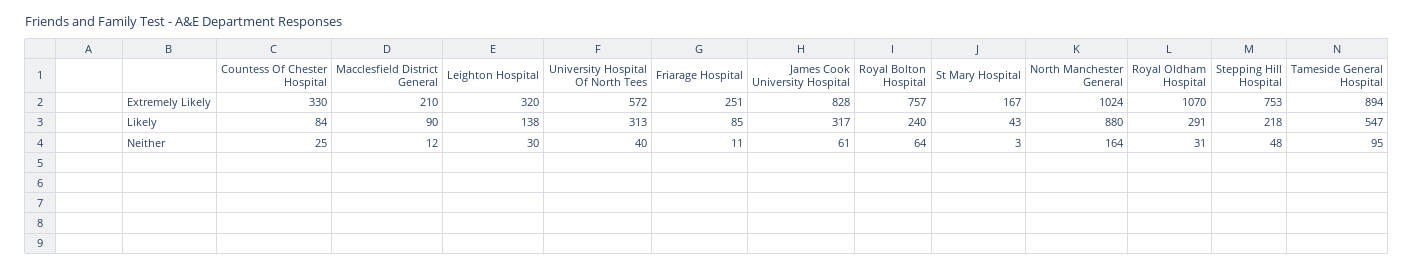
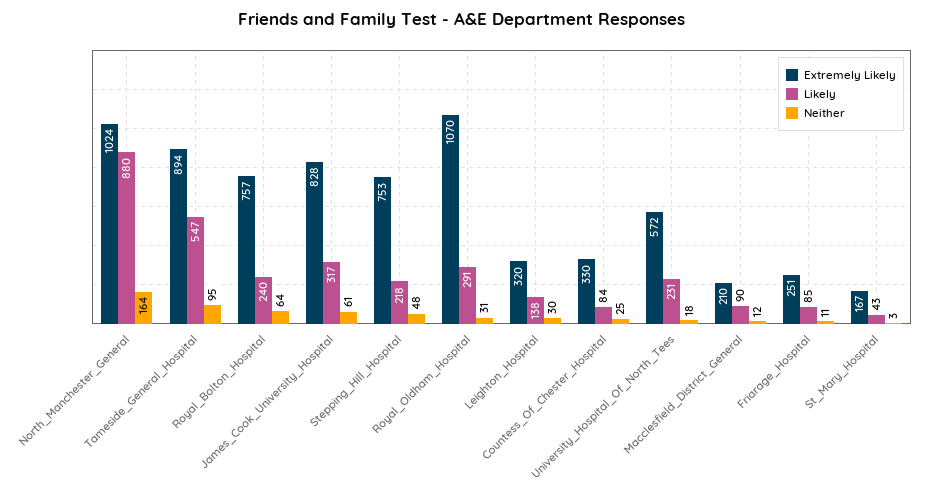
Likely, University Hospital Of North Tees: 313 -> 231
Neither, University Hospital Of North Tees: 40 -> 18

